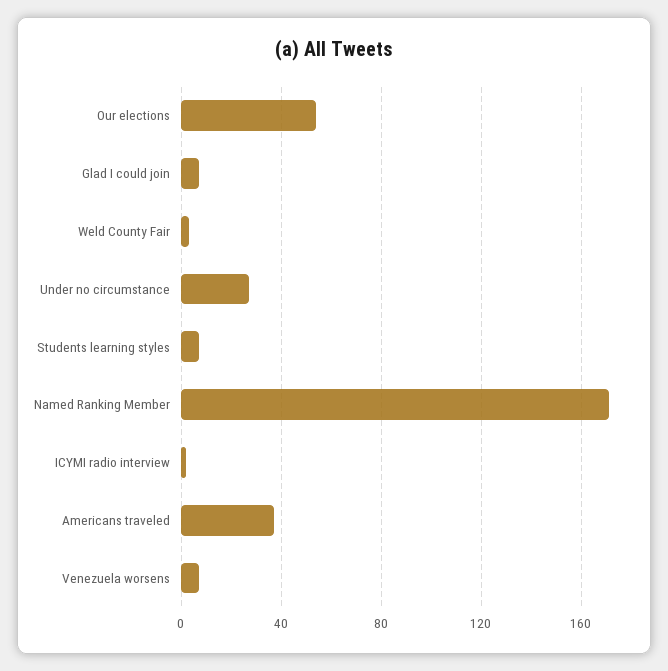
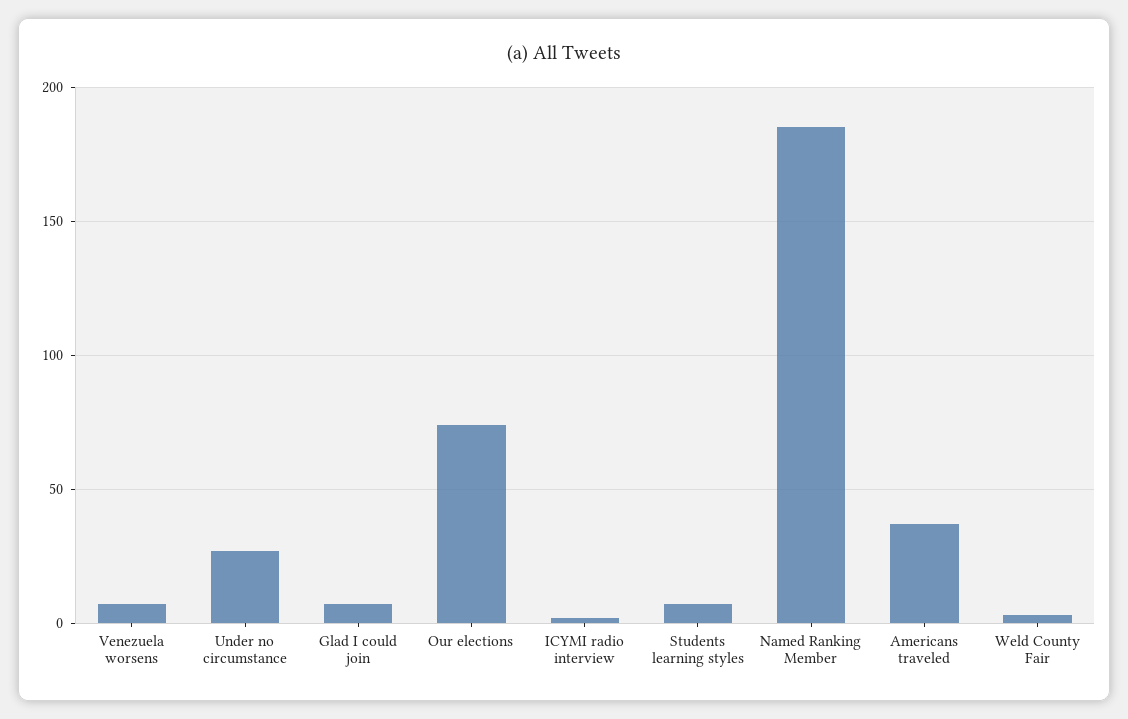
Our elections: 55 -> 75
Named Ranking Member: 170 -> 185

